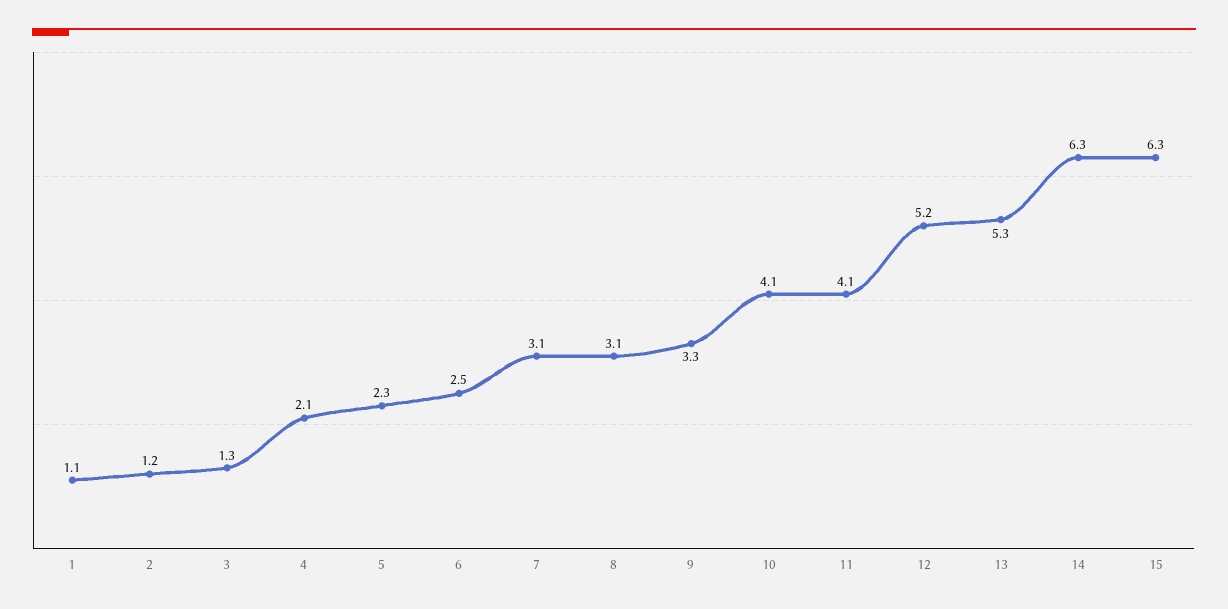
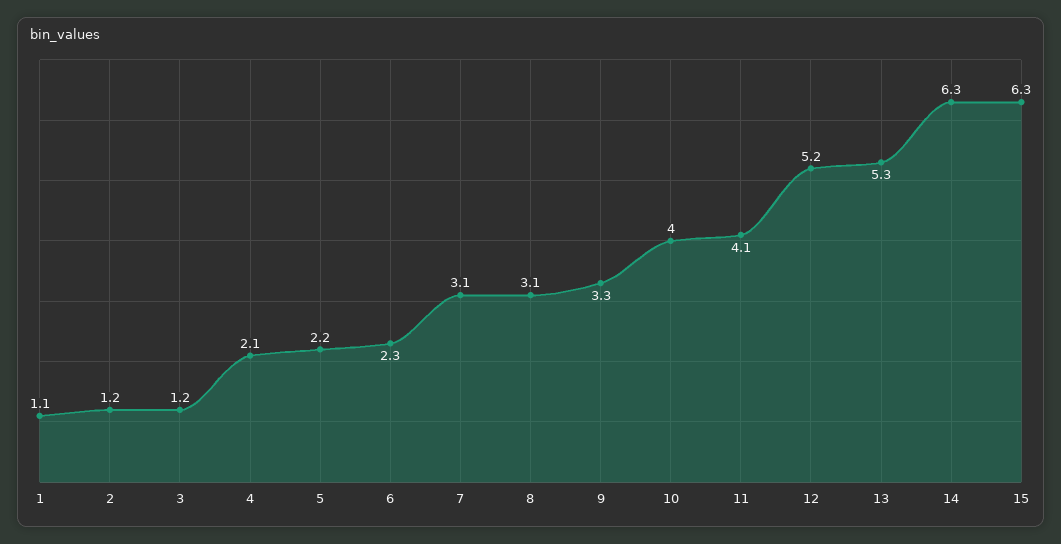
3: 1.3 -> 1.2
5: 2.3 -> 2.2
6: 2.5 -> 2.3
10: 4.1 -> 4

